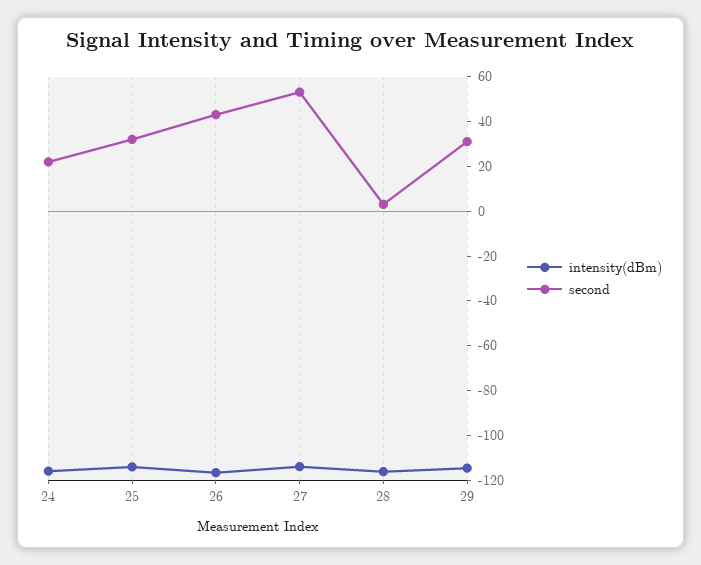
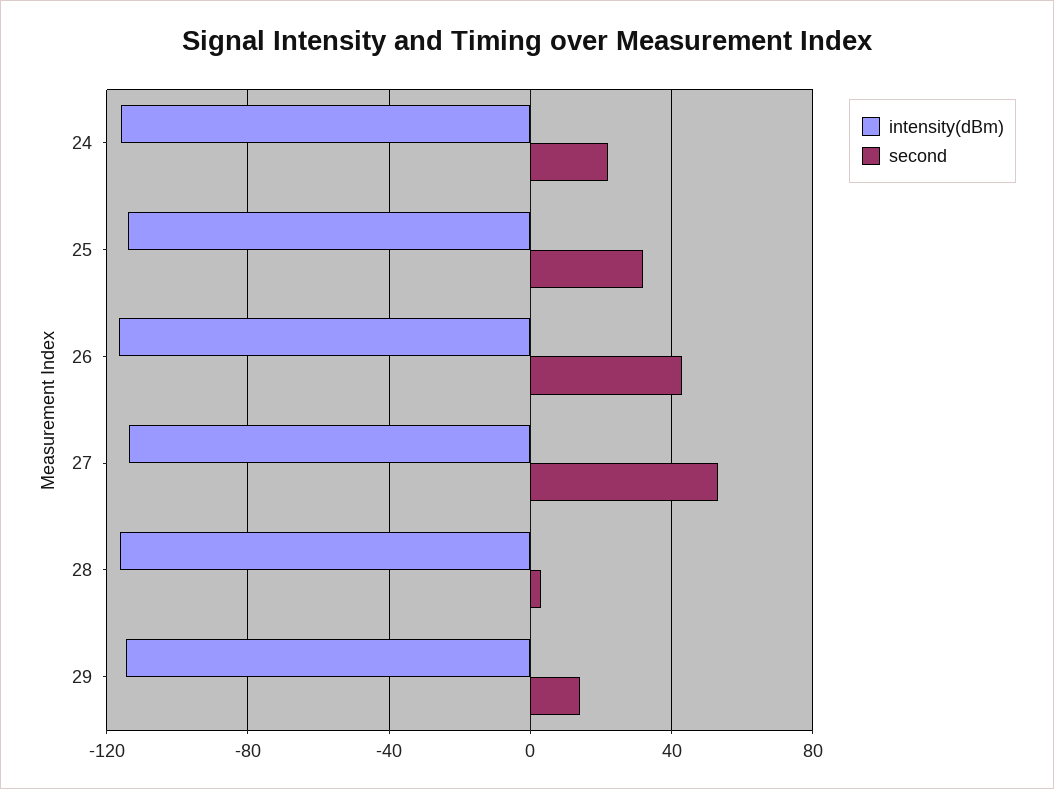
second, 29: 30 -> 15

